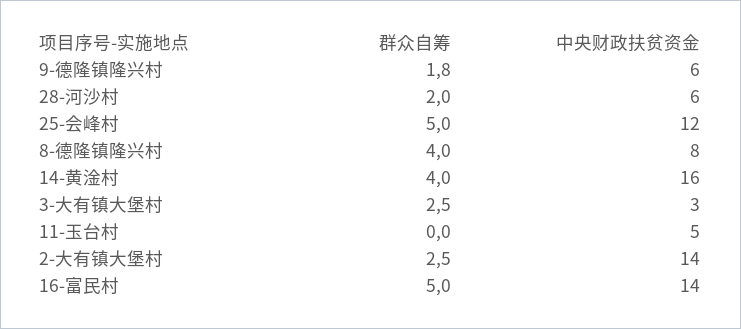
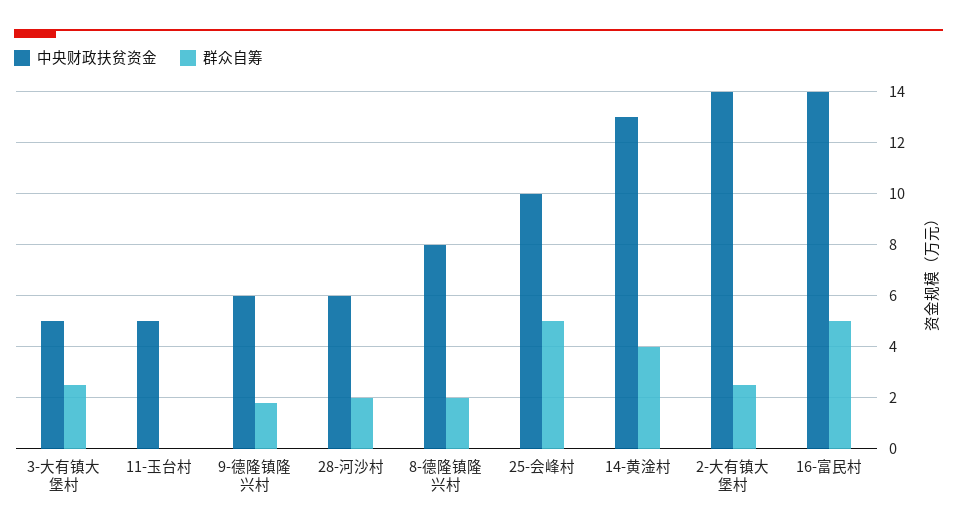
中央财政扶贫资金, 25-会峰村: 12 -> 10
群众自筹, 8-德隆镇隆兴村: 4 -> 2
中央财政扶贫资金, 14-黄淦村: 16 -> 13
中央财政扶贫资金, 3-大有镇大堡村: 3 -> 5

